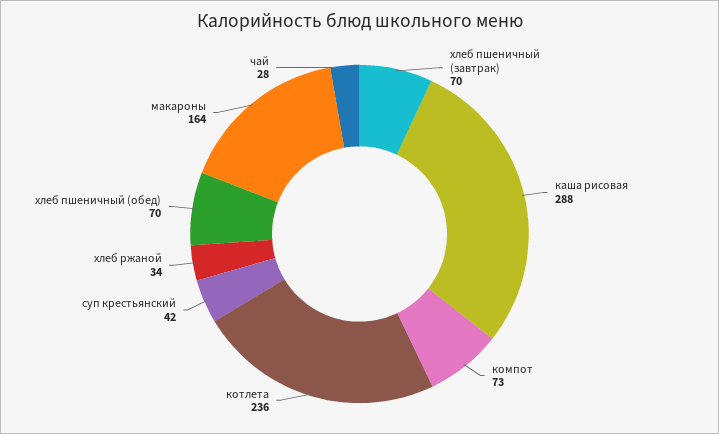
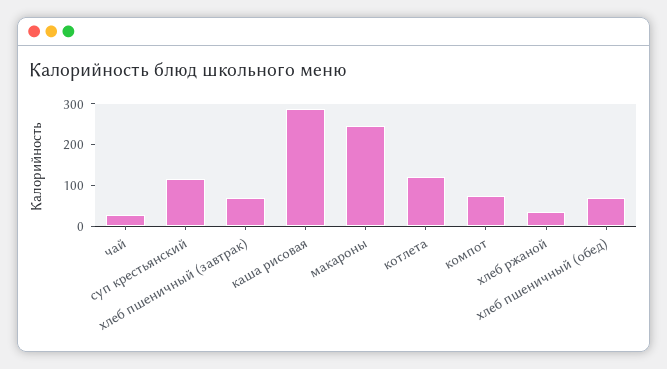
котлета: 236 -> 120
суп крестьянский: 42 -> 120
макароны: 164 -> 240

